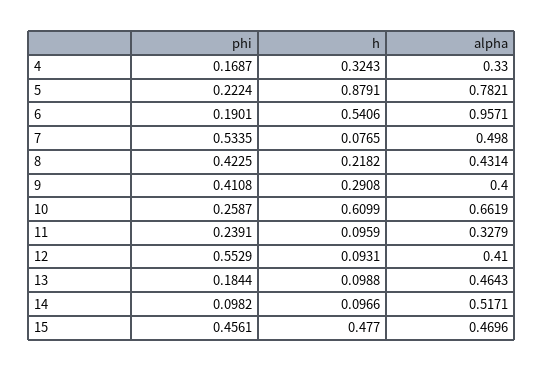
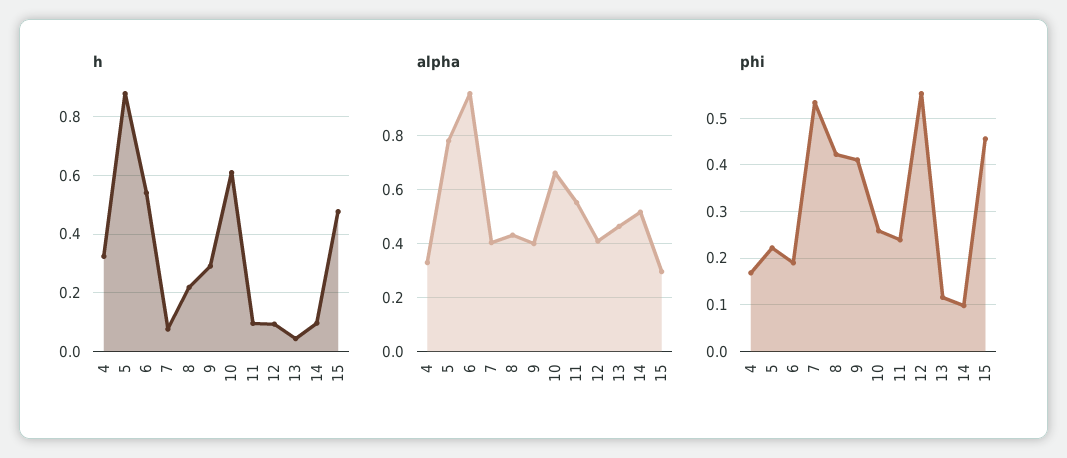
alpha, 7: 0.498 -> 0.4
alpha, 11: 0.3279 -> 0.55
phi, 13: 0.1844 -> 0.12
h, 13: 0.0988 -> 0.05
alpha, 15: 0.4696 -> 0.3

